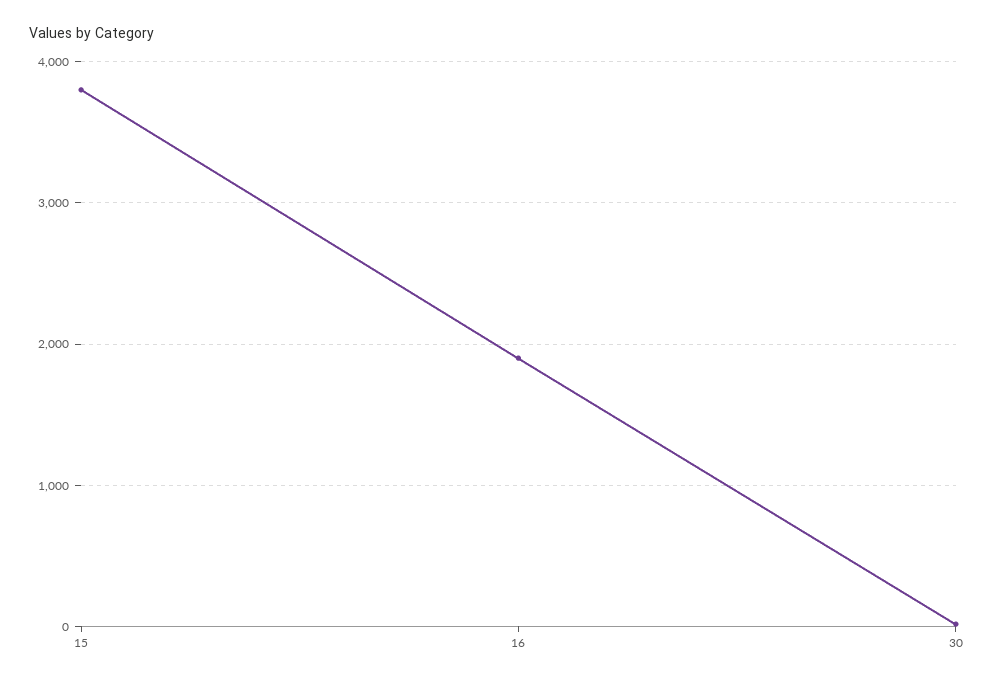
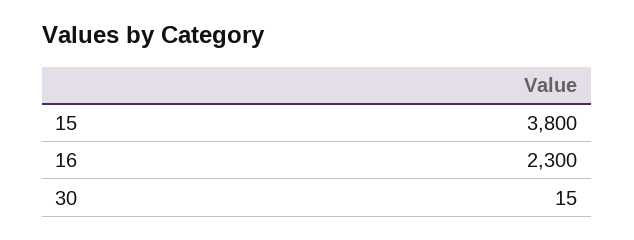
16: 1900 -> 2300

